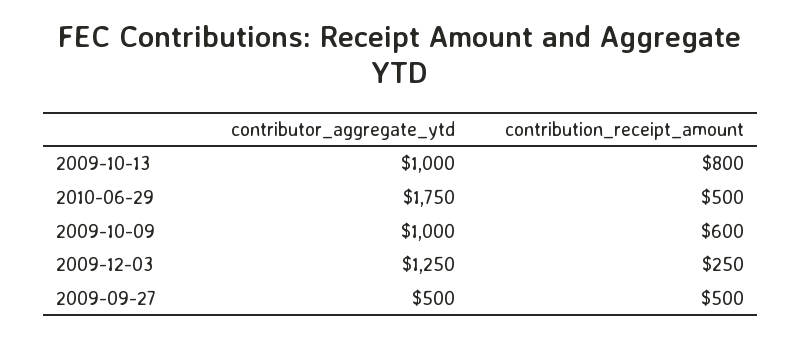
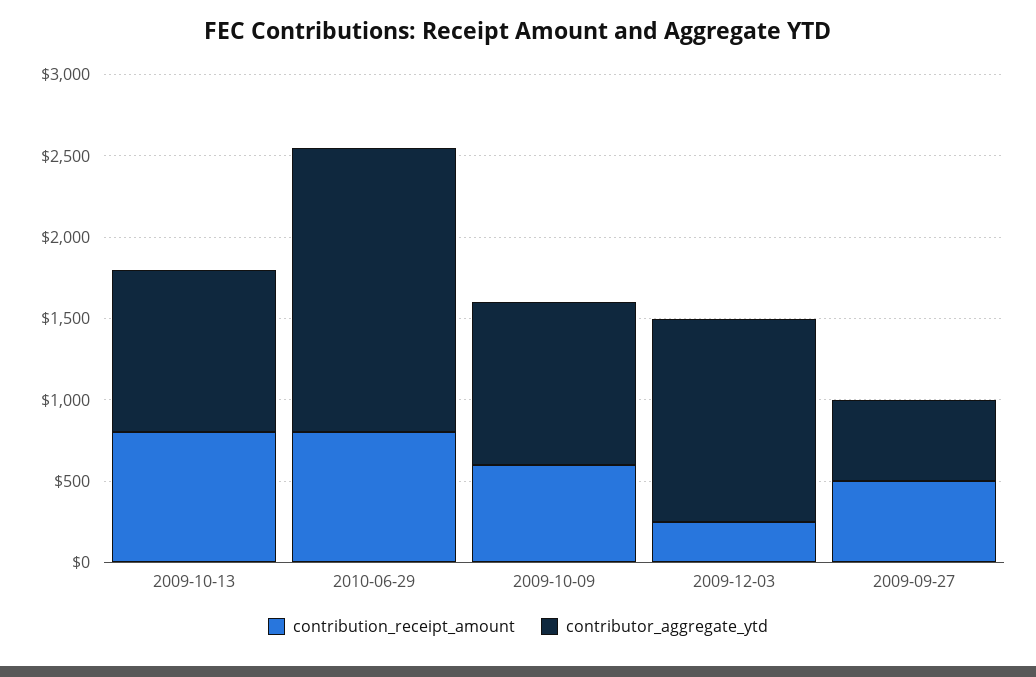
contribution_receipt_amount, 2010-06-29: 500 -> 800

